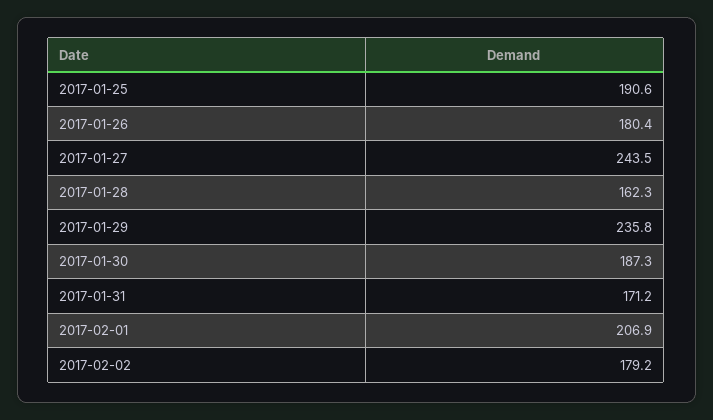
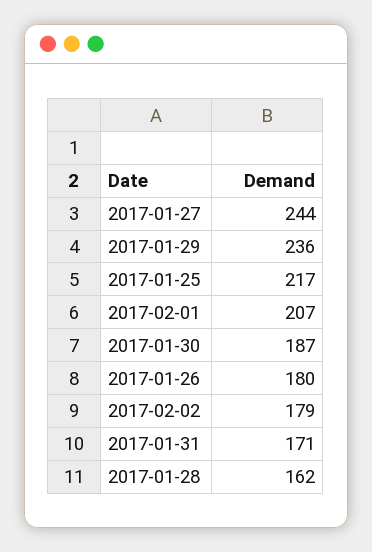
2017-01-25: 190.6 -> 217

